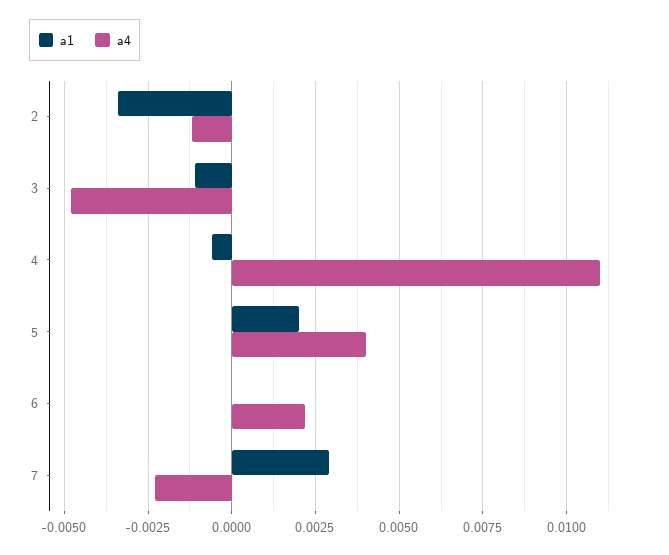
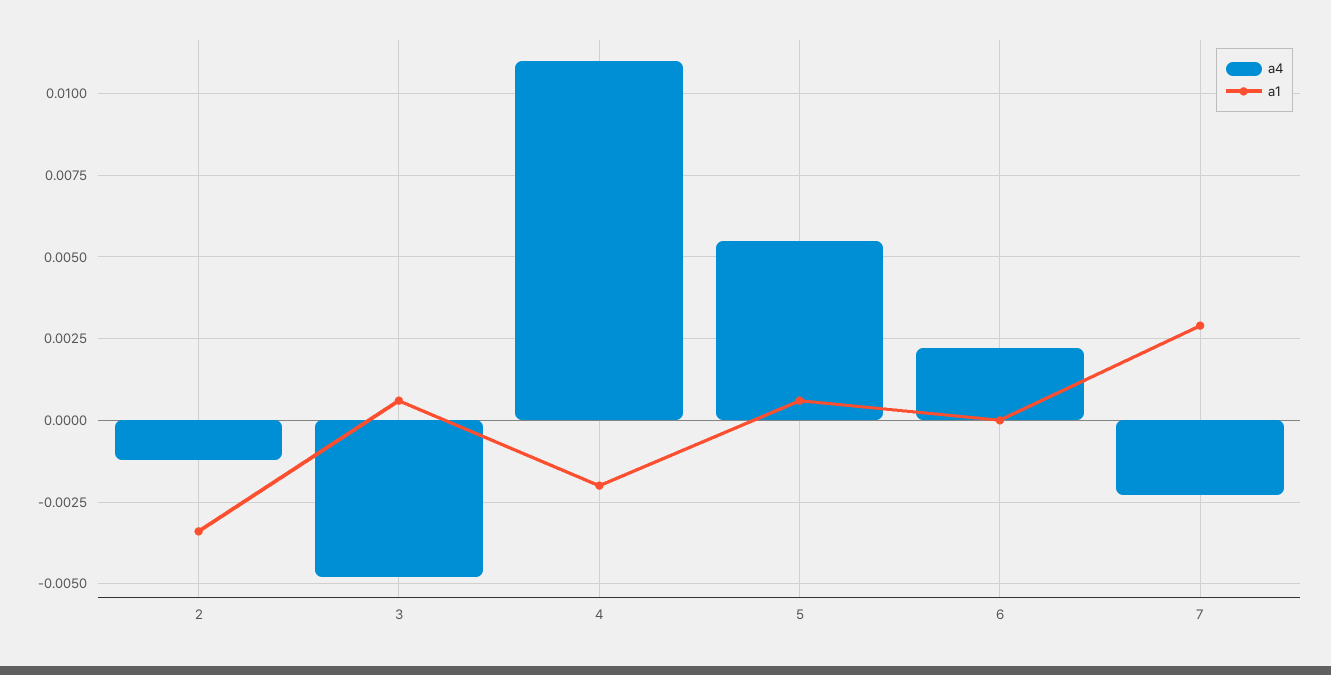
a1, 3: -0.001 -> 0.0005
a1, 4: -0.0005 -> -0.002
a1, 5: 0.002 -> 0.0005
a4, 5: 0.004 -> 0.0055

